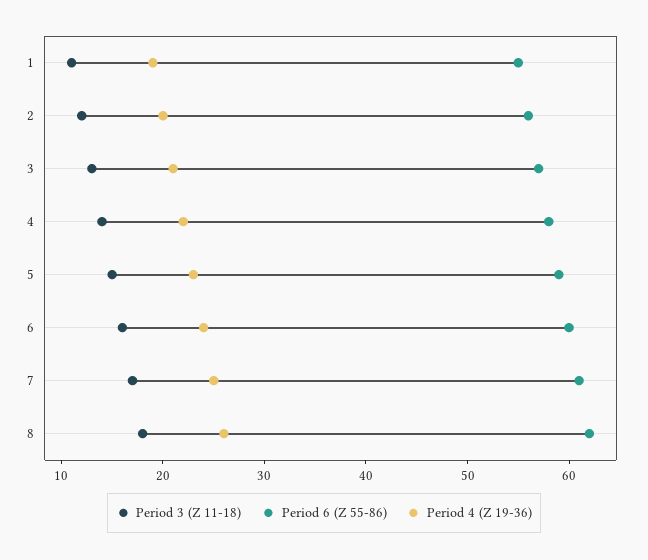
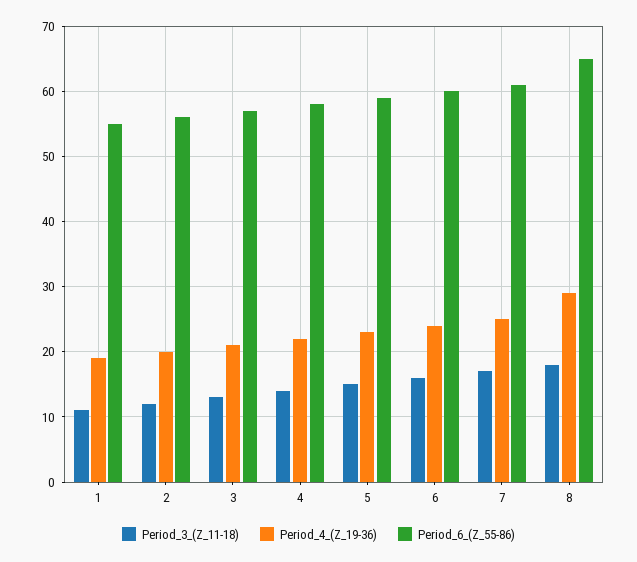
Period 6 (Z 55-86), 8: 62 -> 65
Period 4 (Z 19-36), 8: 26 -> 29

